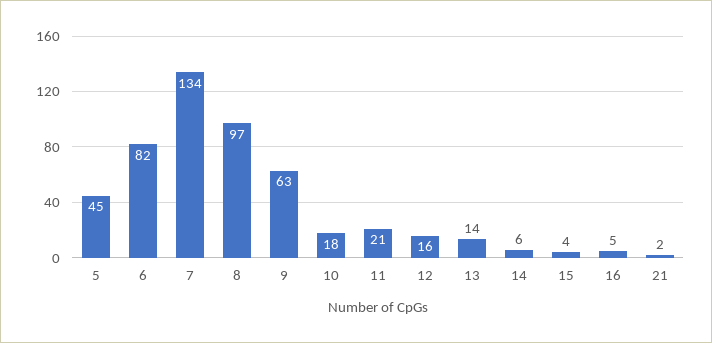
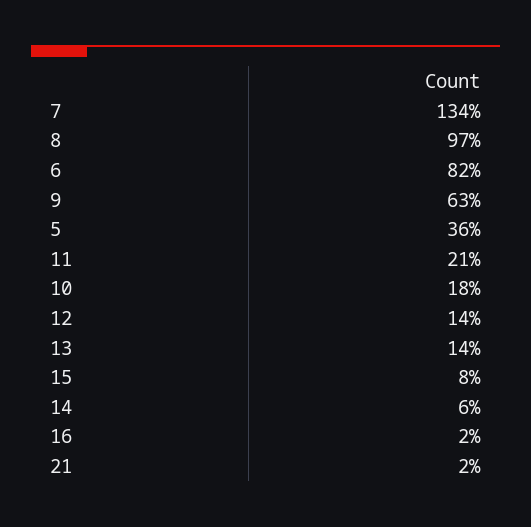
5: 45 -> 36
12: 16 -> 14
15: 4 -> 8
16: 5 -> 2

